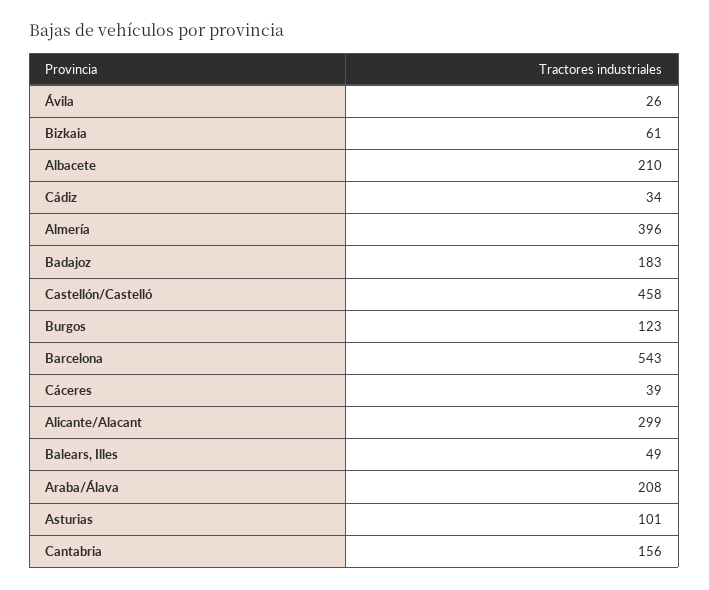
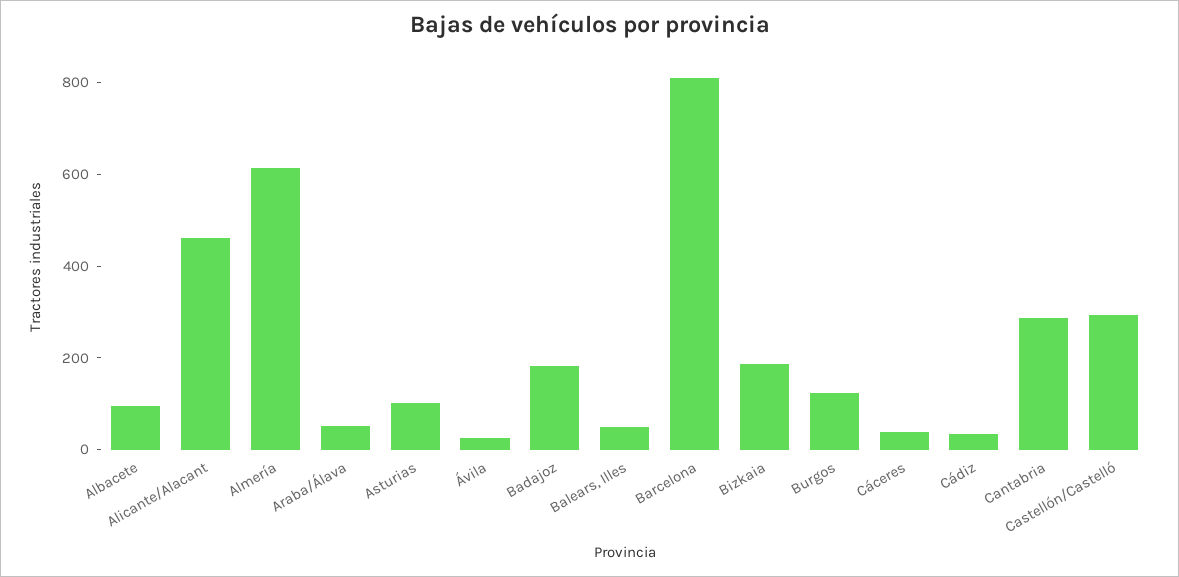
Bizkaia: 61 -> 200
Albacete: 210 -> 100
Almería: 396 -> 600
Castellón/Castelló: 458 -> 300
Barcelona: 543 -> 800
Alicante/Alacant: 299 -> 450
Araba/Álava: 208 -> 50
Cantabria: 156 -> 300

